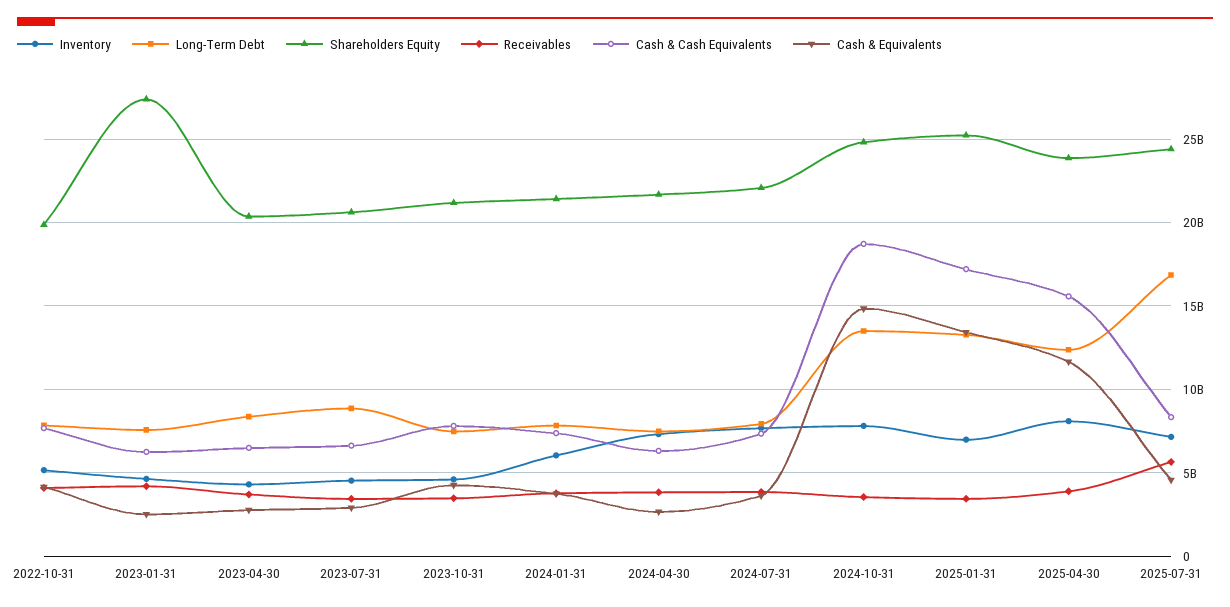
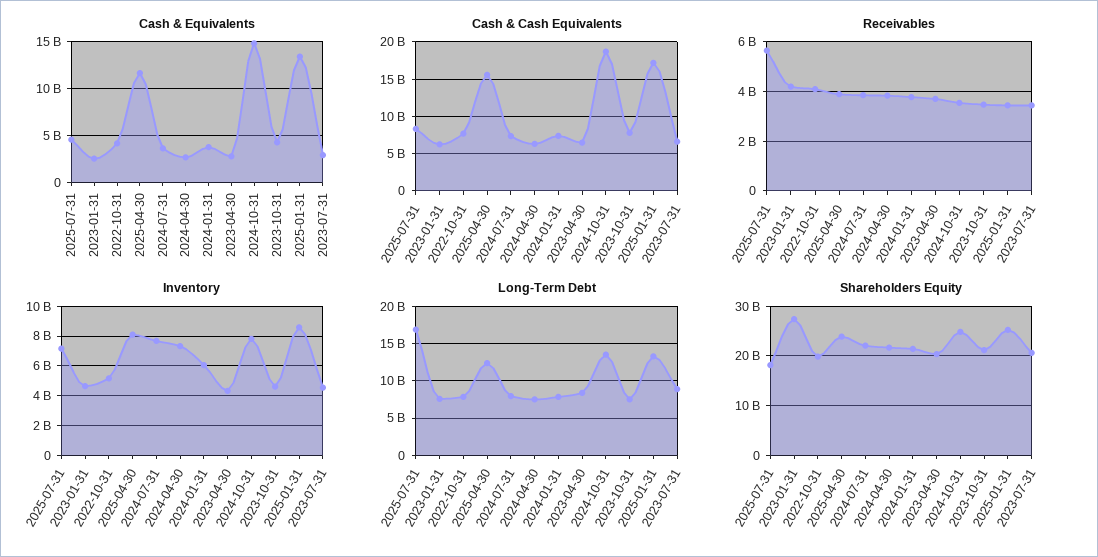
Inventory, 2025-01-31: 7000000000 -> 8500000000
Shareholders Equity, 2025-07-31: 24500000000 -> 18000000000

